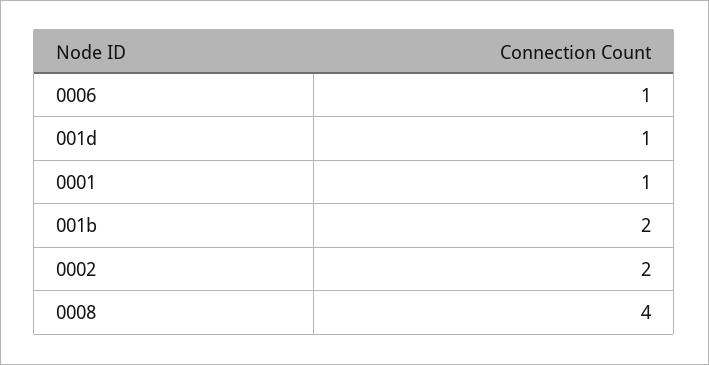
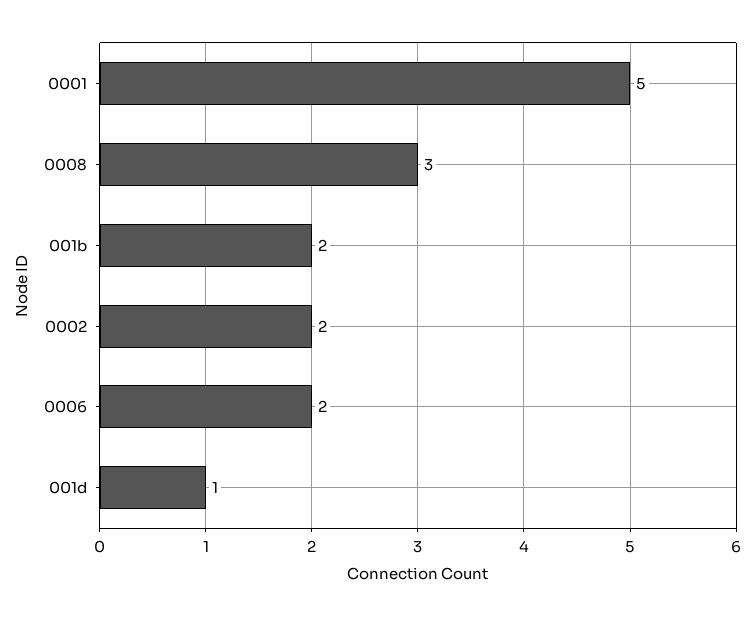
0006: 1 -> 2
0001: 1 -> 5
0008: 4 -> 3

